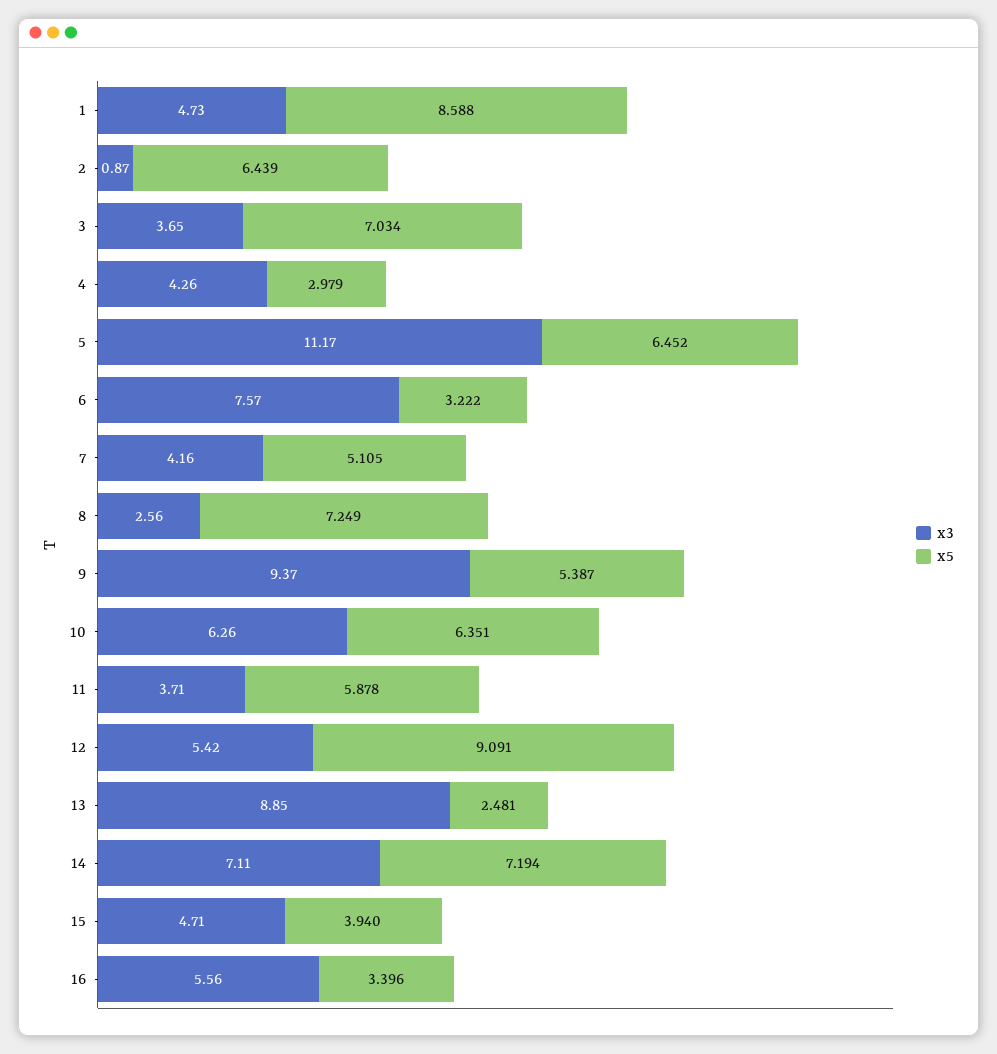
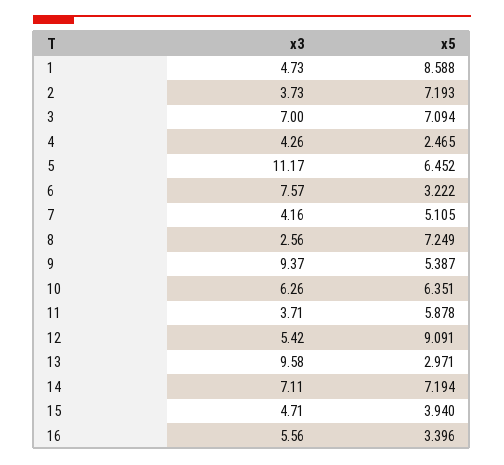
x3, 2: 0.87 -> 3.73
x5, 2: 6.439 -> 7.193
x3, 3: 3.65 -> 7
x5, 3: 7.034 -> 7.094
x5, 4: 2.979 -> 2.465
x3, 13: 8.85 -> 9.58
x5, 13: 2.481 -> 2.971

